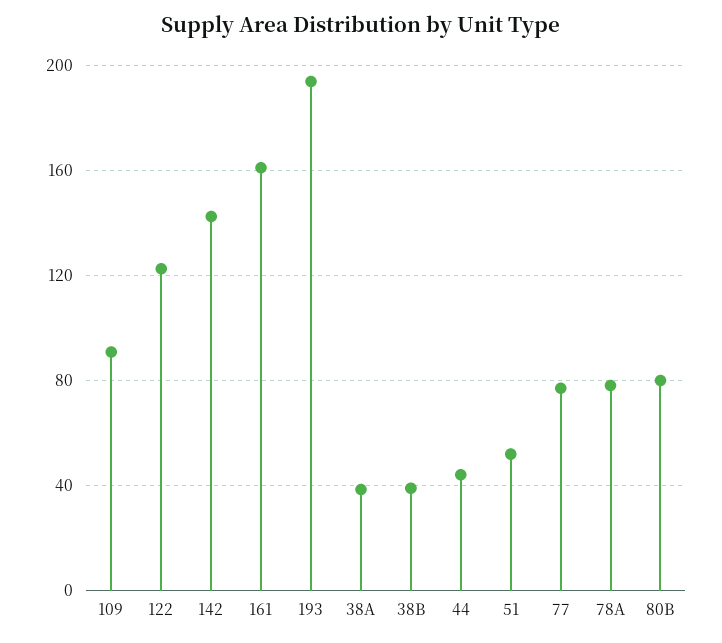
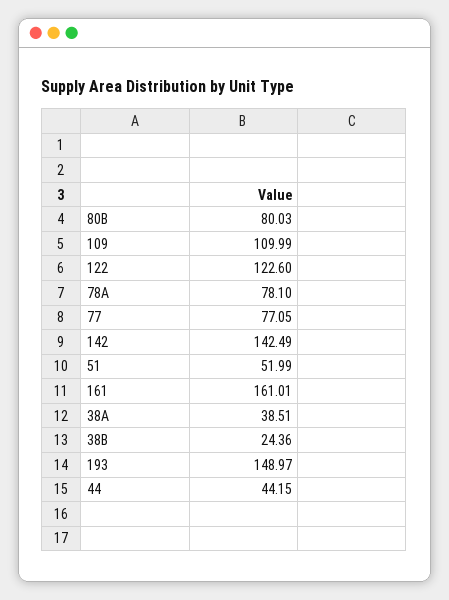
109: 90 -> 109.99
193: 195 -> 148.97
38B: 40 -> 24.36

